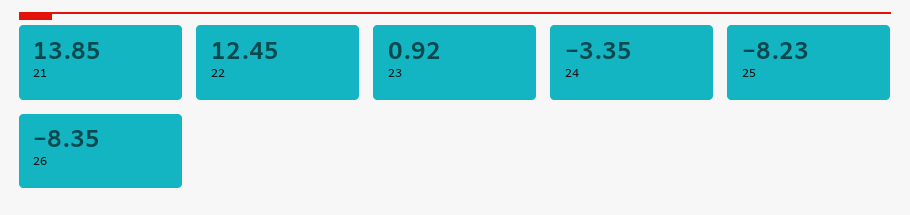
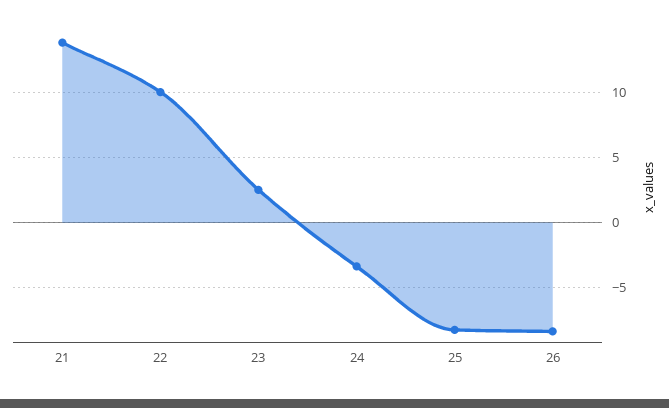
22: 12.45 -> 10
23: 0.92 -> 2.5

